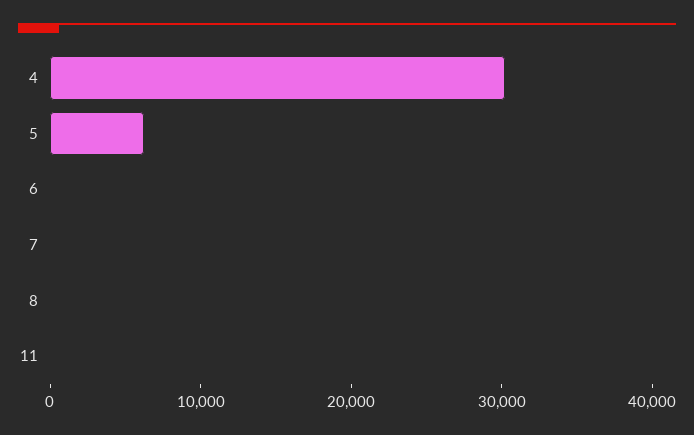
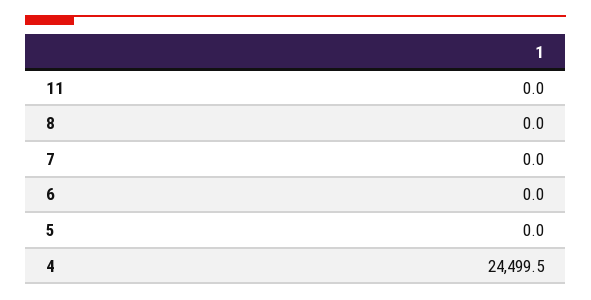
4: 30000 -> 24499.5
5: 6000 -> 0

